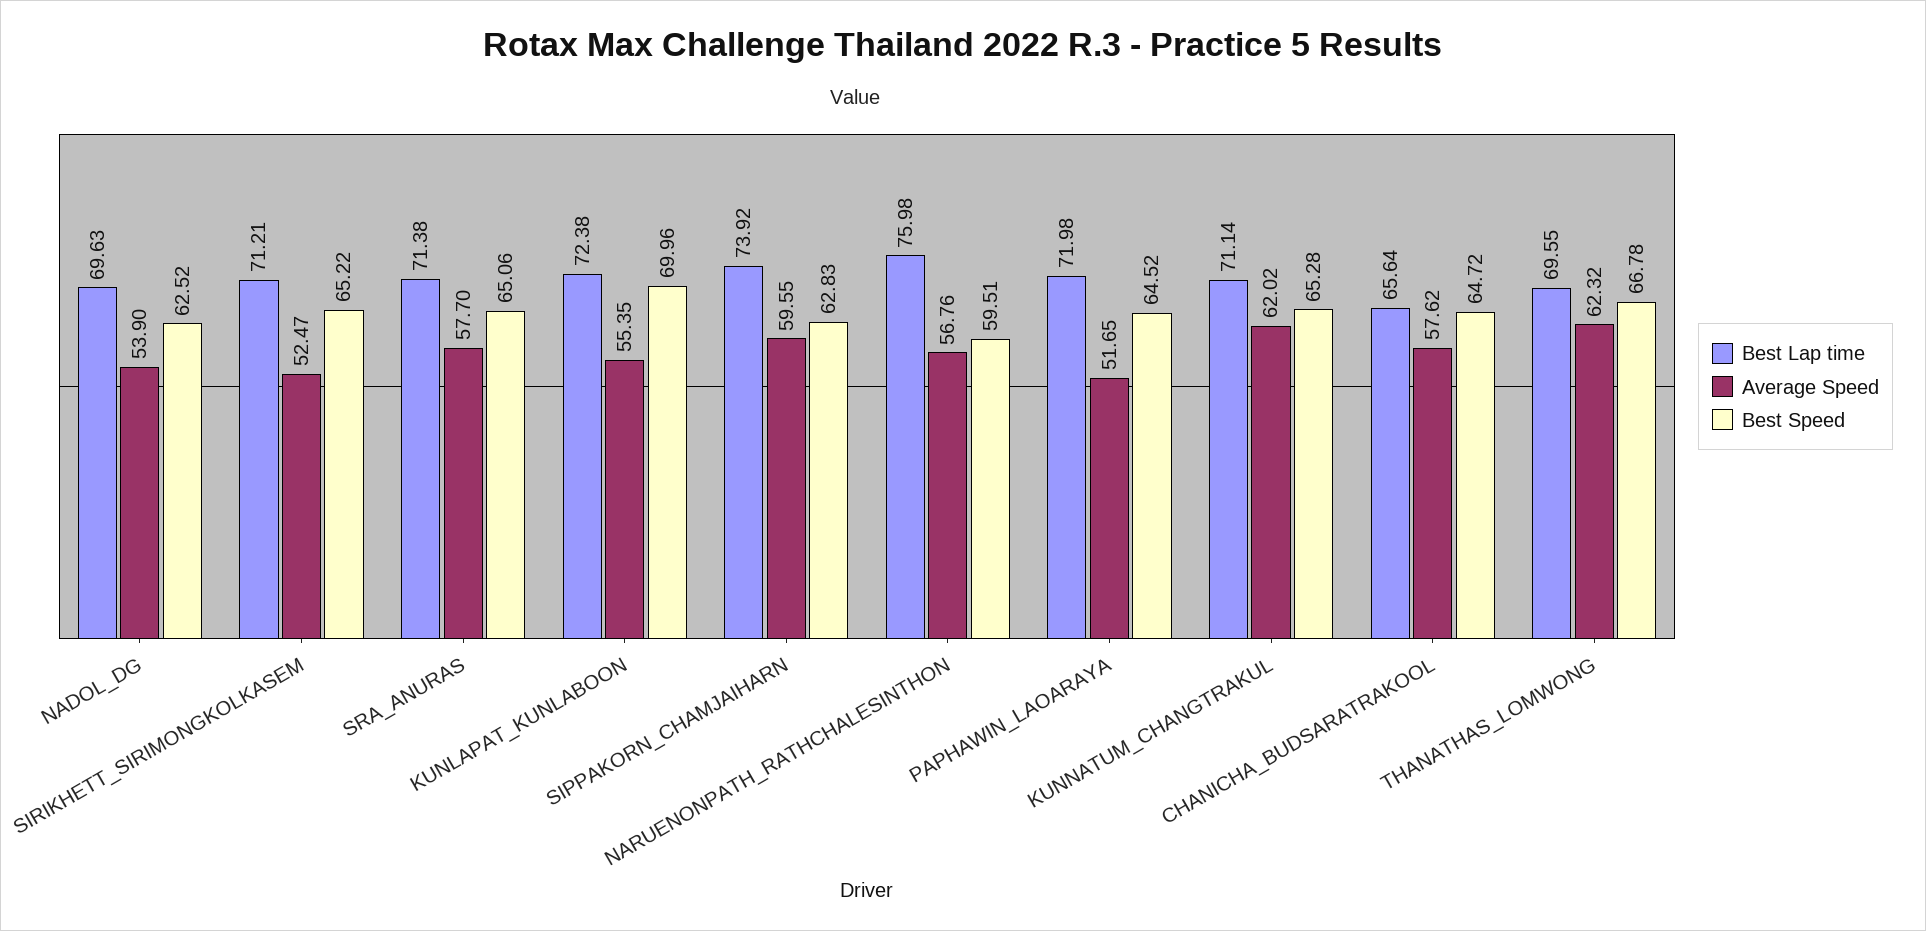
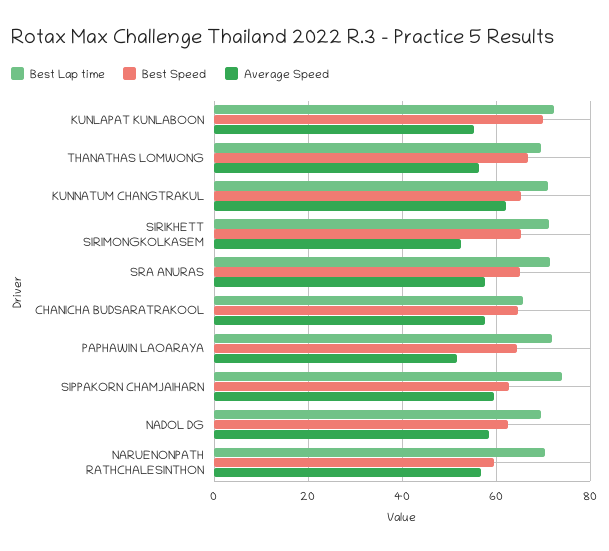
Average Speed, NADOL_DG: 53.9 -> 58
Best Lap time, NARUENONPATH_RATHCHALESINTHON: 75.98 -> 70
Average Speed, THANATHAS_LOMWONG: 62.32 -> 56

